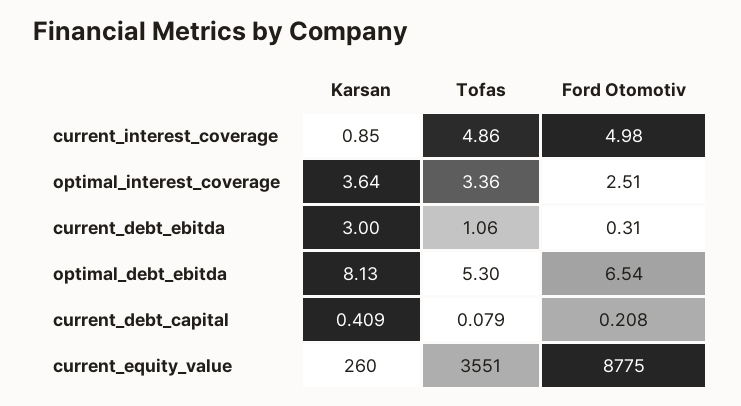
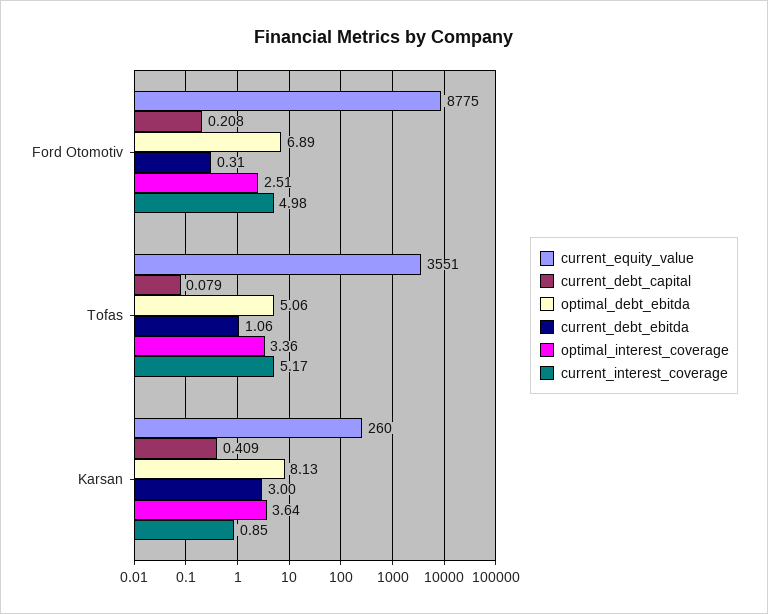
current_interest_coverage, Tofas: 4.86 -> 5.17
optimal_debt_ebitda, Tofas: 5.3 -> 5.06
optimal_debt_ebitda, Ford Otomotiv: 6.54 -> 6.89

